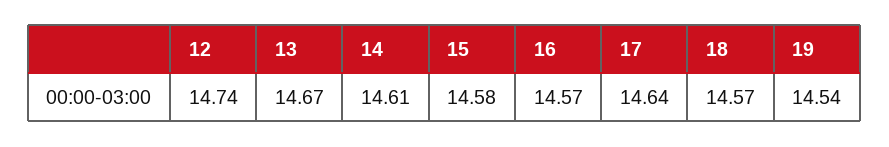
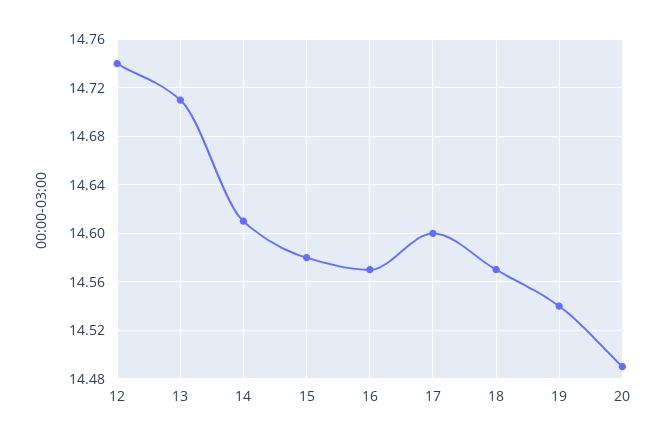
13: 14.67 -> 14.71
17: 14.64 -> 14.6
20: none -> 14.49

